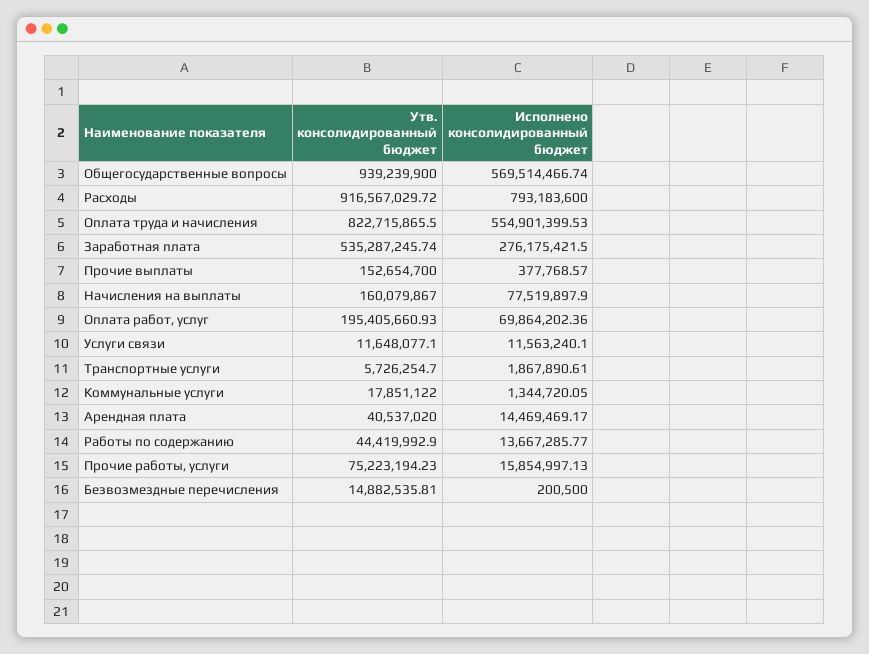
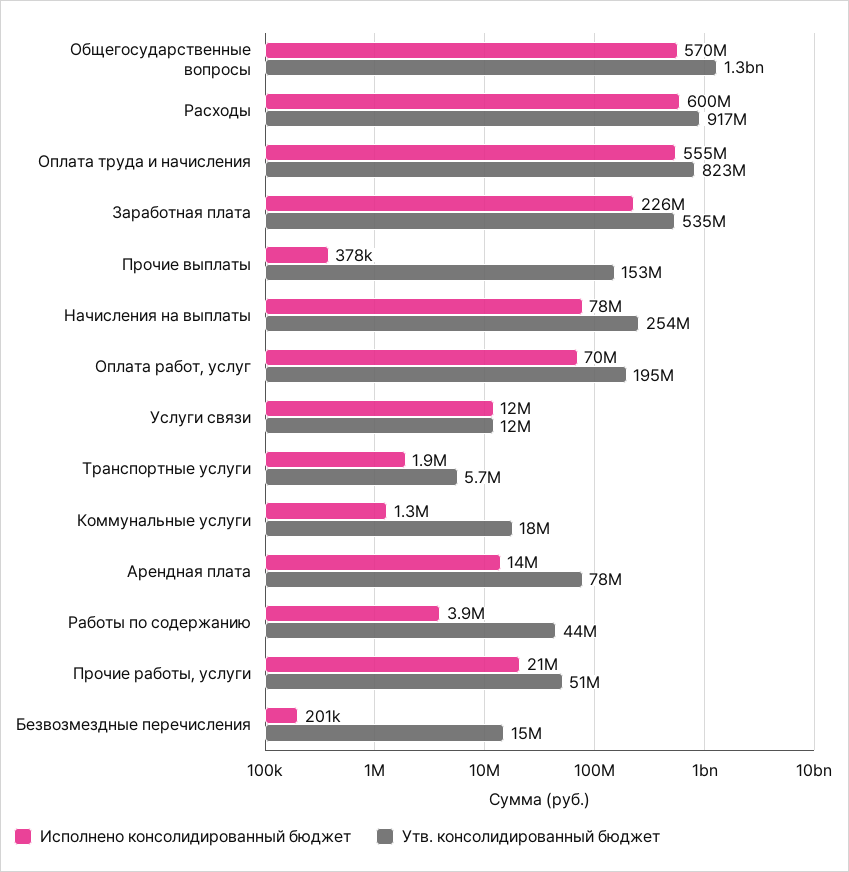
Утв. консолидированный бюджет, Общегосударственные вопросы: 939239900 -> 1300000000
Исполнено консолидированный бюджет, Расходы: 793183600 -> 600000000
Исполнено консолидированный бюджет, Заработная плата: 276175421.5 -> 226000000
Утв. консолидированный бюджет, Начисления на выплаты: 160079867 -> 254000000
Утв. консолидированный бюджет, Арендная плата: 40537020 -> 78000000
Исполнено консолидированный бюджет, Работы по содержанию: 13667285.77 -> 3900000
Утв. консолидированный бюджет, Прочие работы, услуги: 75223194.23 -> 51000000
Исполнено консолидированный бюджет, Прочие работы, услуги: 15854997.13 -> 21000000

